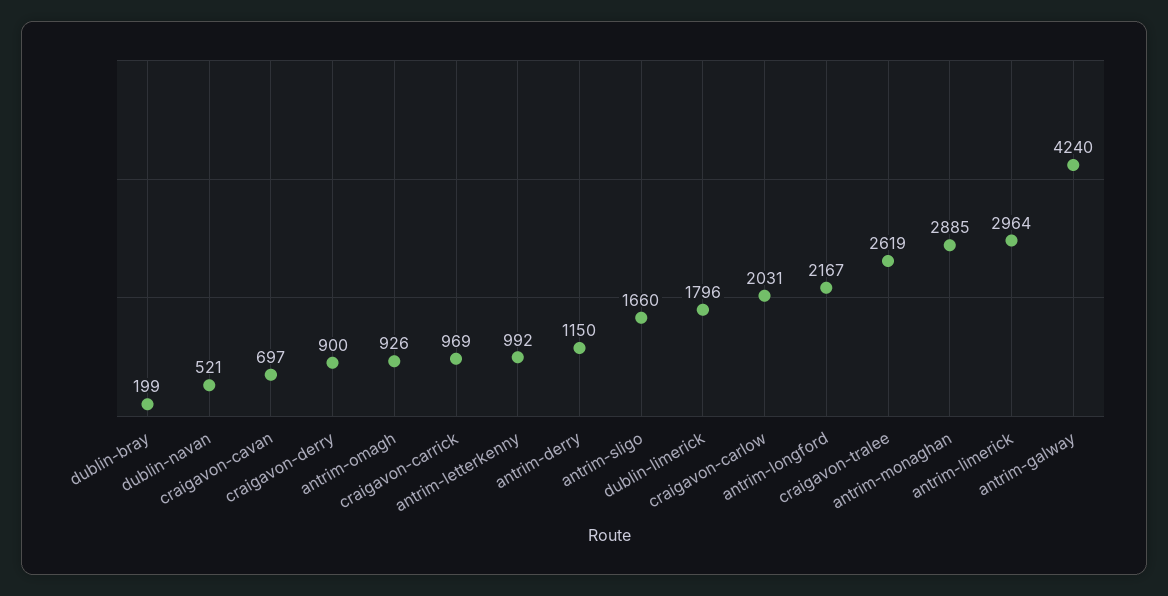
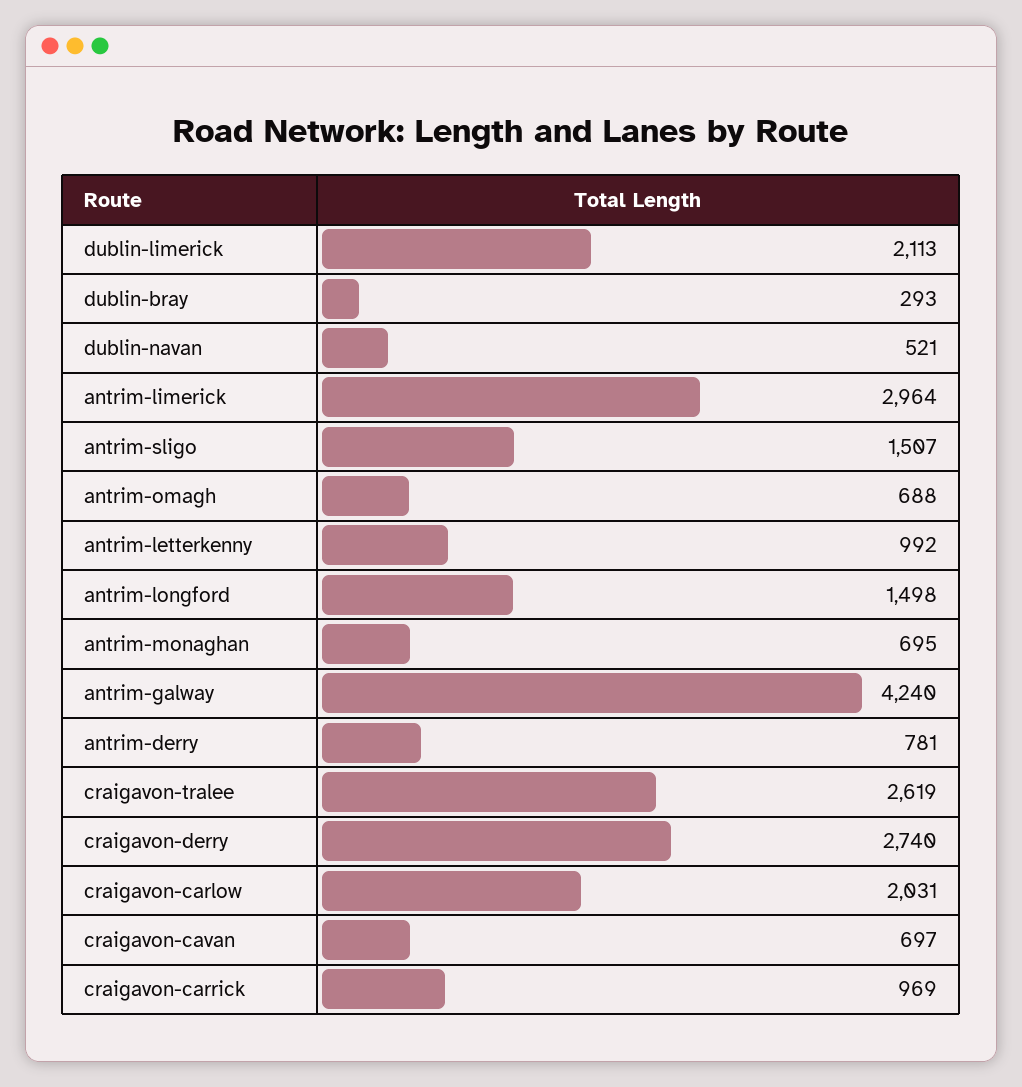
dublin-bray: 199 -> 293
craigavon-derry: 900 -> 2740
antrim-omagh: 926 -> 688
antrim-derry: 1150 -> 781
antrim-sligo: 1660 -> 1507
dublin-limerick: 1796 -> 2113
antrim-longford: 2167 -> 1498
antrim-monaghan: 2885 -> 695

